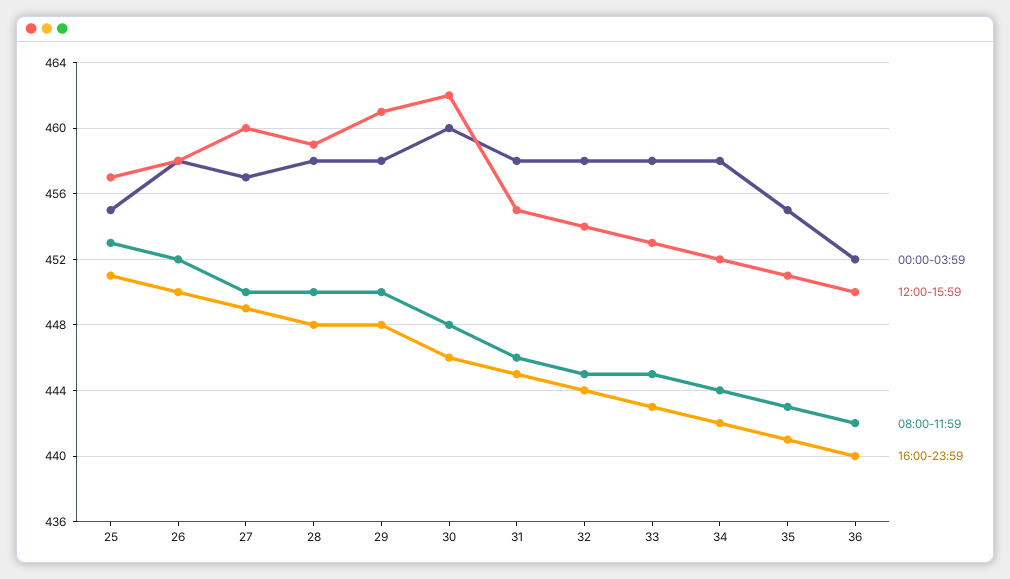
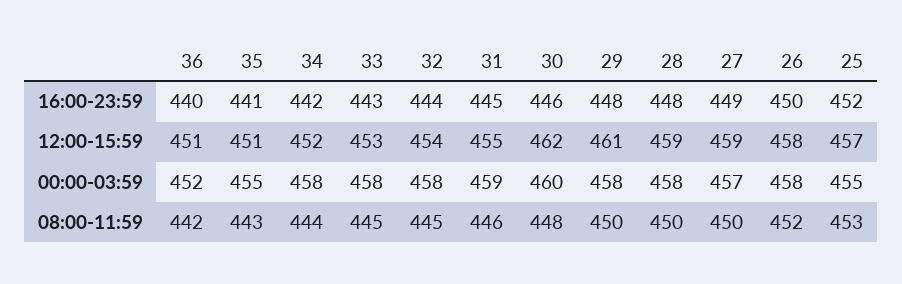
16:00-23:59, 25: 451 -> 452
12:00-15:59, 27: 460 -> 459
00:00-03:59, 31: 458 -> 459
12:00-15:59, 36: 450 -> 451

